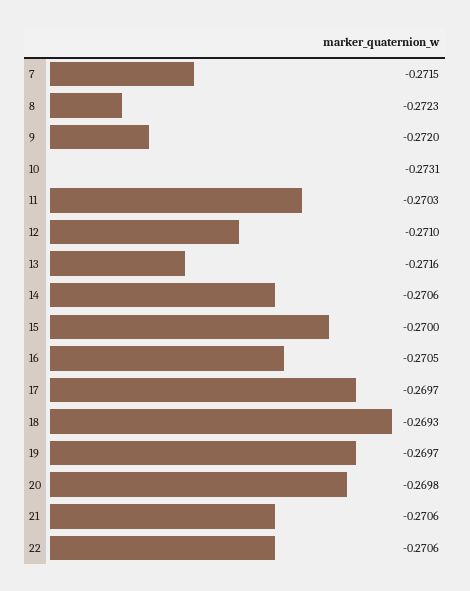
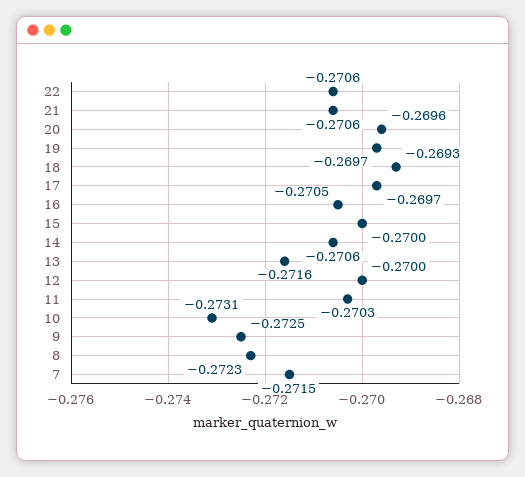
9: -0.272 -> -0.2725
12: -0.271 -> -0.27
20: -0.2698 -> -0.2696

